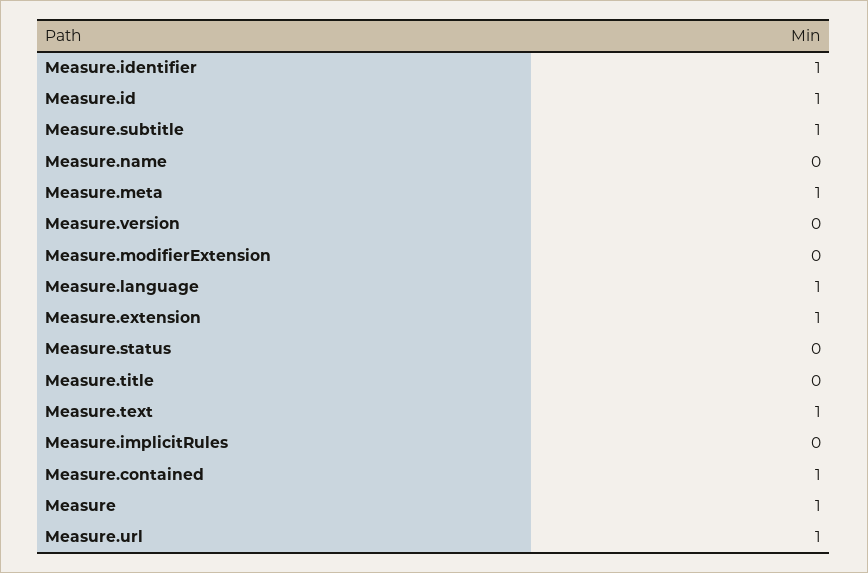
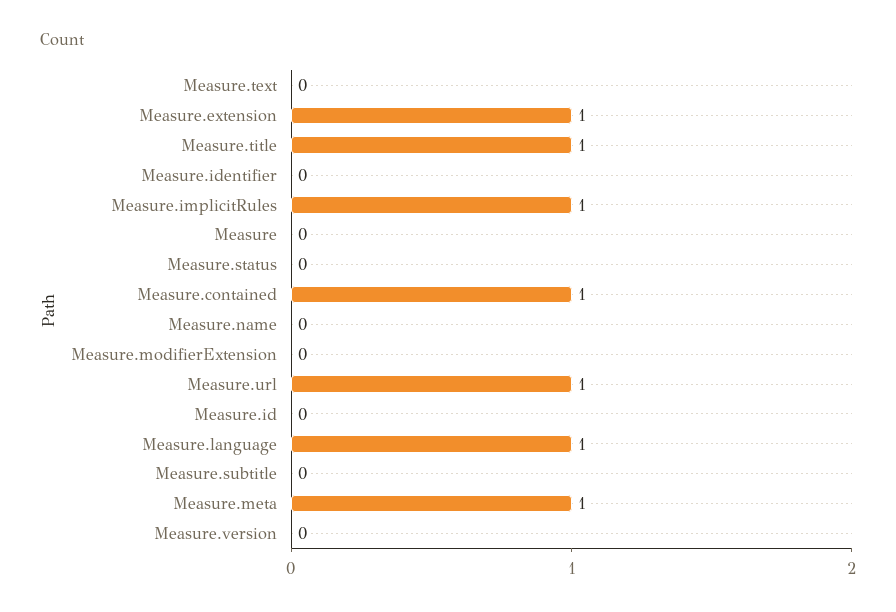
Measure.identifier: 1 -> 0
Measure.id: 1 -> 0
Measure.subtitle: 1 -> 0
Measure.title: 0 -> 1
Measure.text: 1 -> 0
Measure.implicitRules: 0 -> 1
Measure: 1 -> 0

